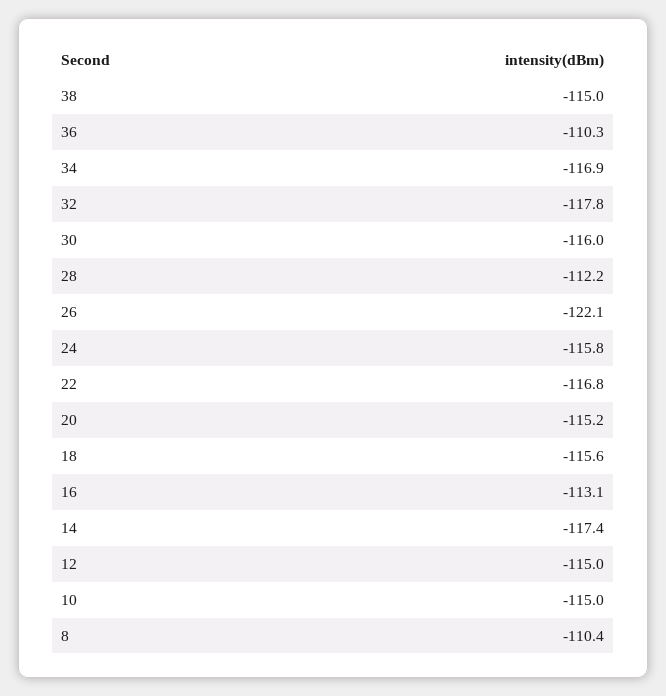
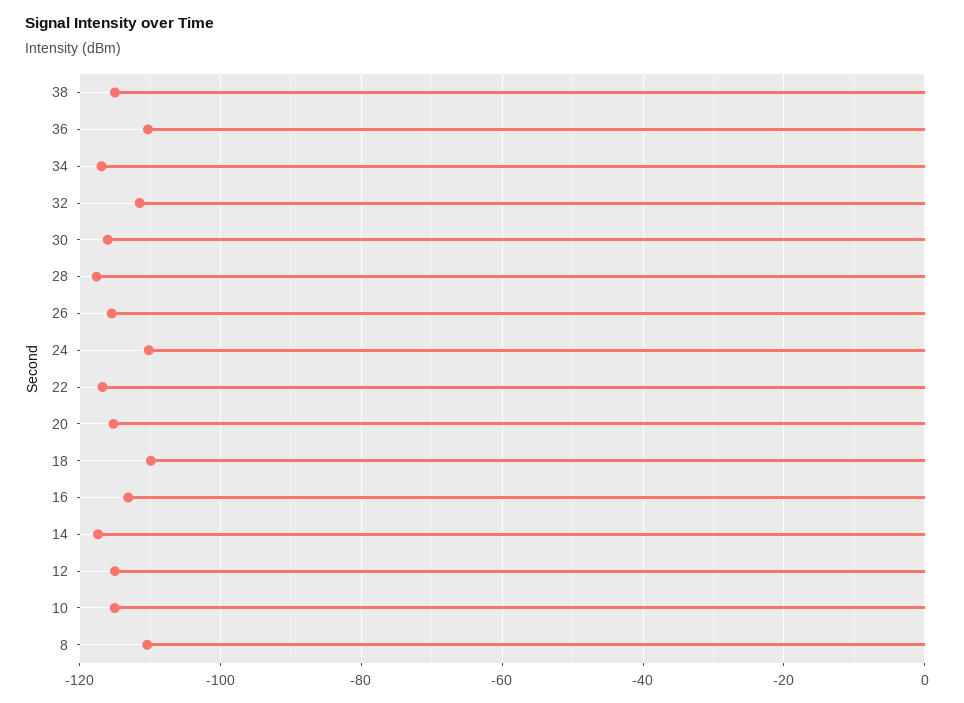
32: -117.8 -> -112
28: -112.2 -> -118
26: -122.1 -> -116
24: -115.8 -> -110
18: -115.6 -> -110

